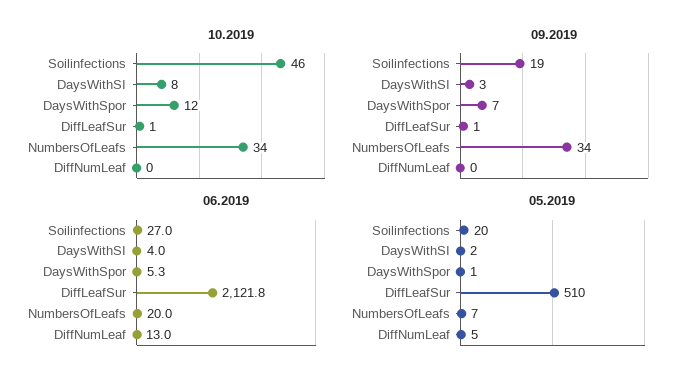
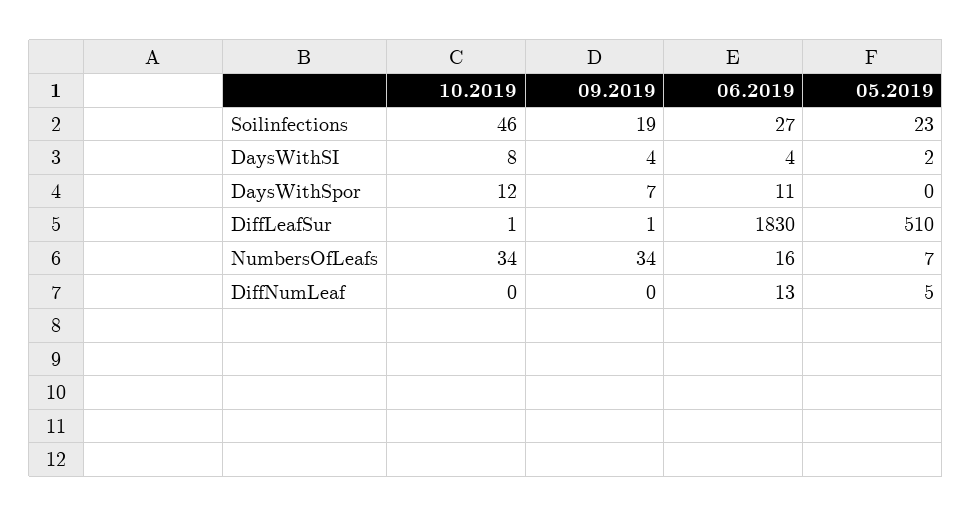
09.2019, DaysWithSI: 3 -> 4
06.2019, DaysWithSpor: 5.3 -> 11
06.2019, DiffLeafSur: 2121.8 -> 1830
06.2019, NumbersOfLeafs: 20 -> 16
05.2019, Soilinfections: 20 -> 23
05.2019, DaysWithSpor: 1 -> 0

